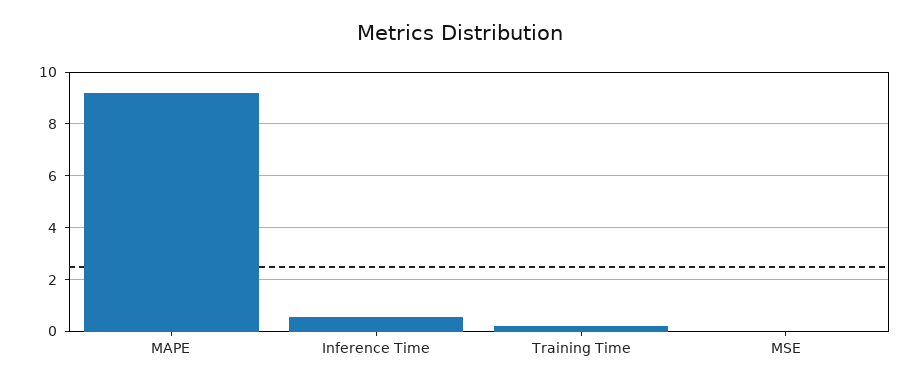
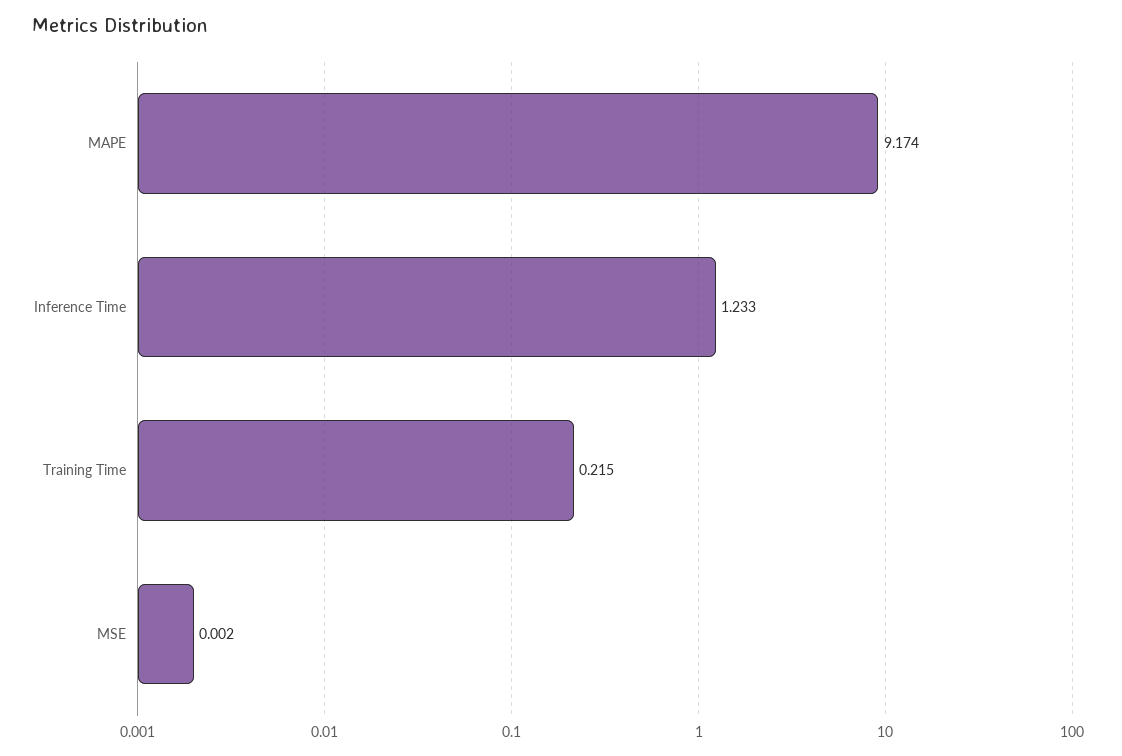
Inference Time: 0.5 -> 1.233

